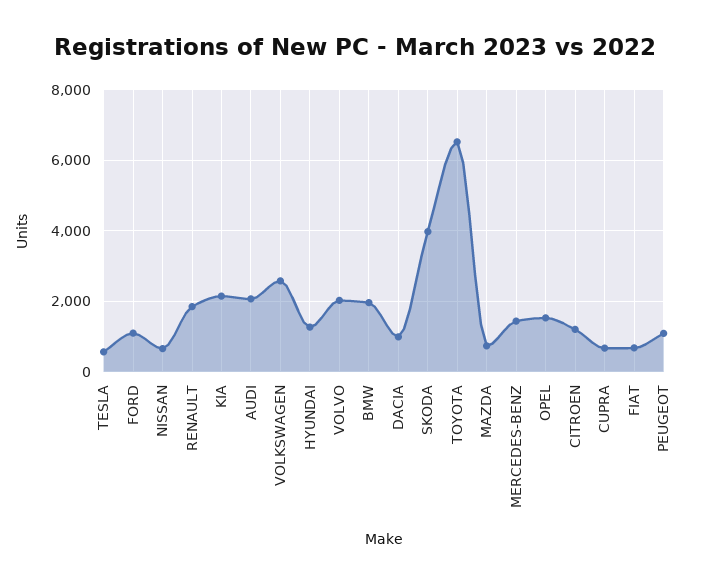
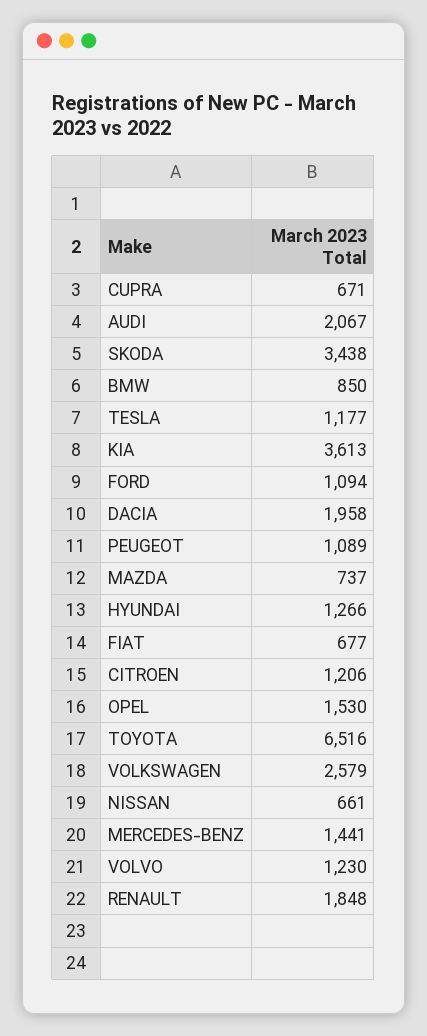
TESLA: 600 -> 1177
KIA: 2200 -> 3613
VOLVO: 2000 -> 1230
BMW: 2000 -> 850
DACIA: 1000 -> 1958
SKODA: 4000 -> 3438

